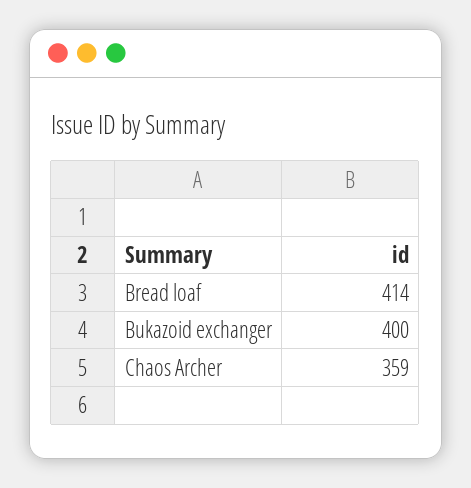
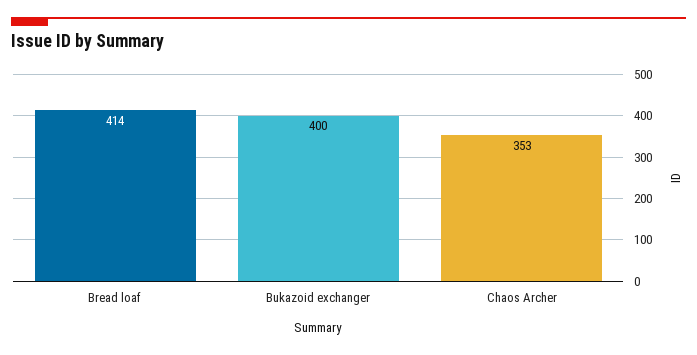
Chaos Archer: 359 -> 353

